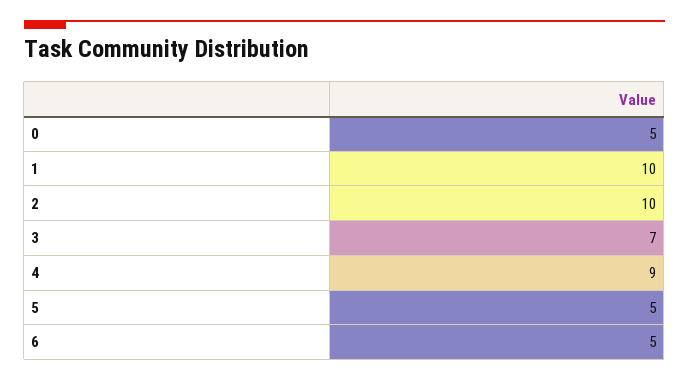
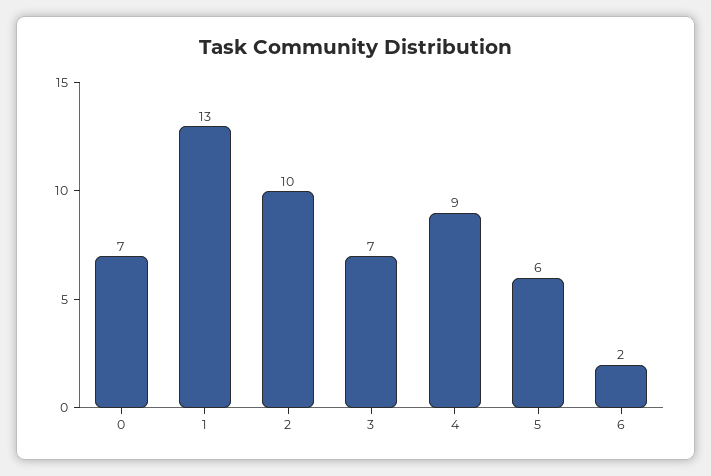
0: 5 -> 7
1: 10 -> 13
5: 5 -> 6
6: 5 -> 2

